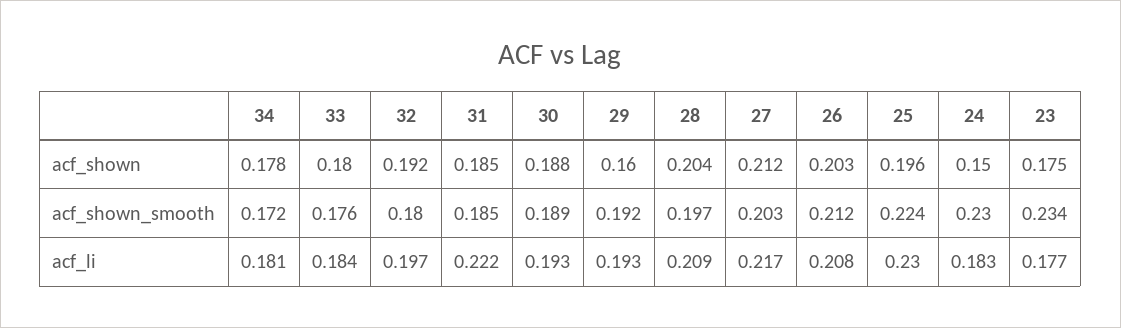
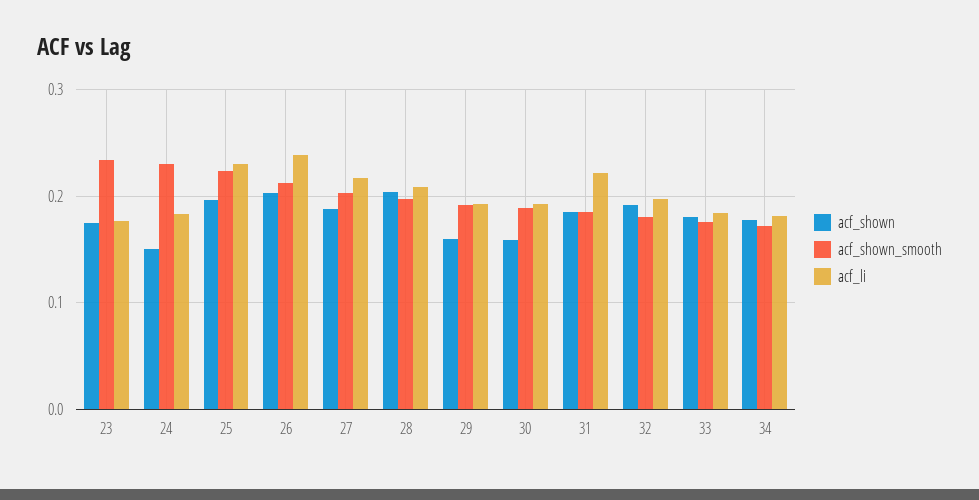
acf_shown, 30: 0.188 -> 0.16
acf_shown, 27: 0.212 -> 0.19
acf_li, 26: 0.208 -> 0.24

